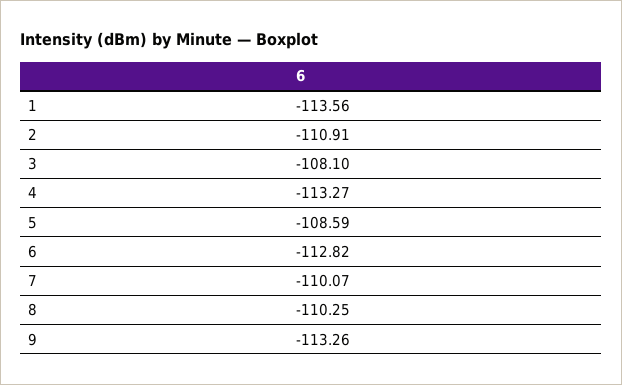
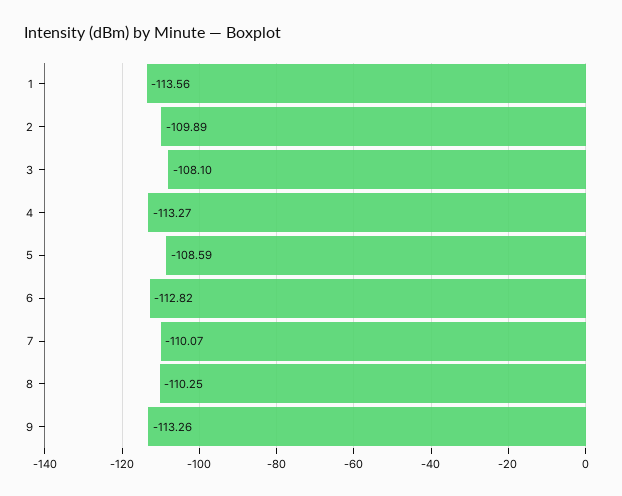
2: -110.91 -> -109.89

